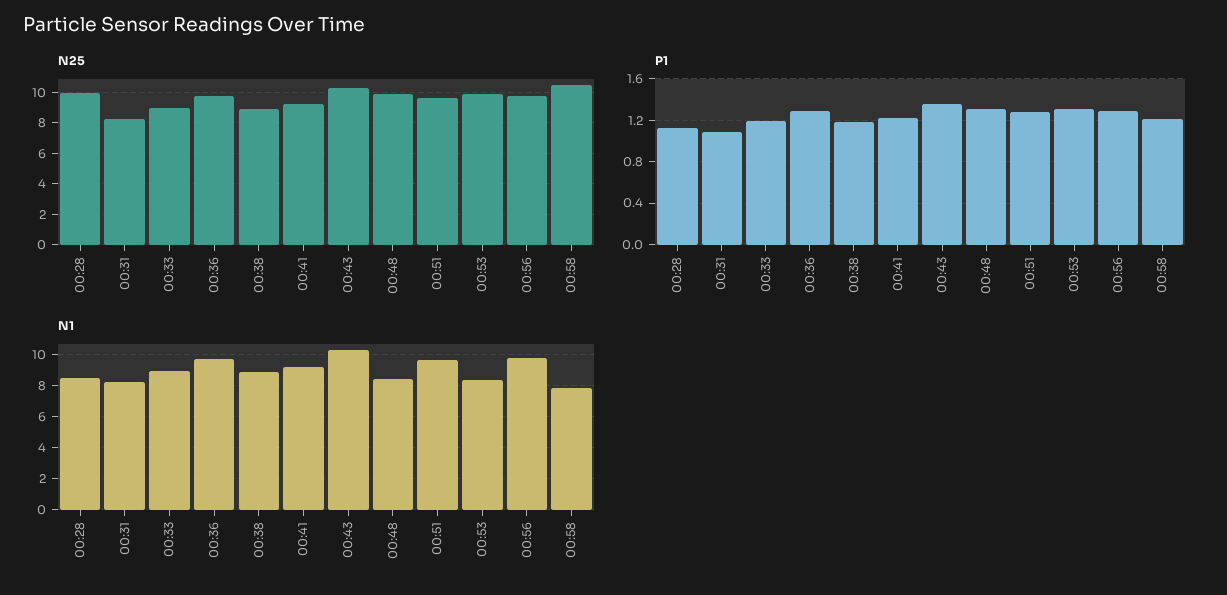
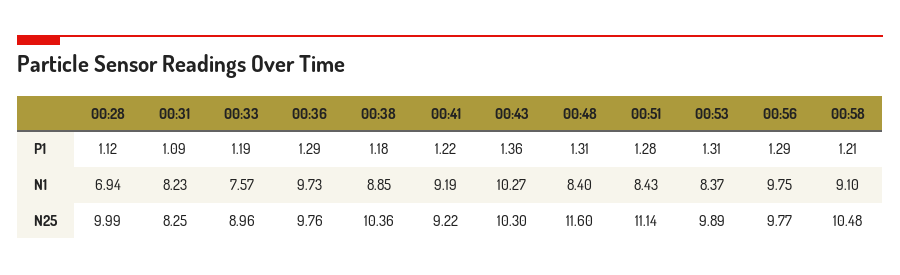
N25, 00:38: 9 -> 10.36
N25, 00:48: 10 -> 11.6
N25, 00:51: 9.5 -> 11.14
N1, 00:28: 8.5 -> 6.94
N1, 00:33: 9 -> 7.57
N1, 00:51: 9.5 -> 8.43
N1, 00:58: 8 -> 9.1

